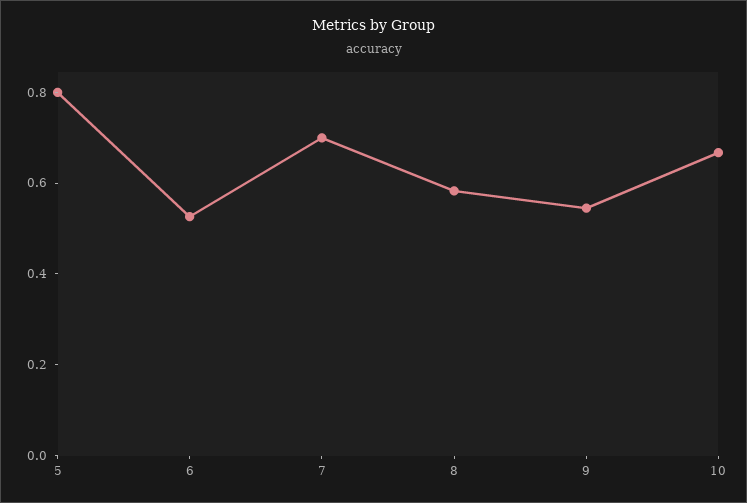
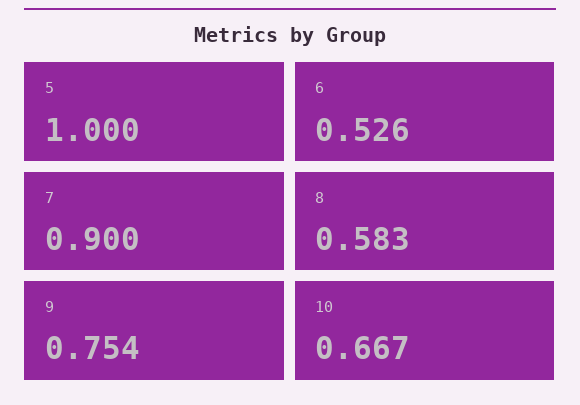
5: 0.8 -> 1
7: 0.7 -> 0.9
9: 0.55 -> 0.754

